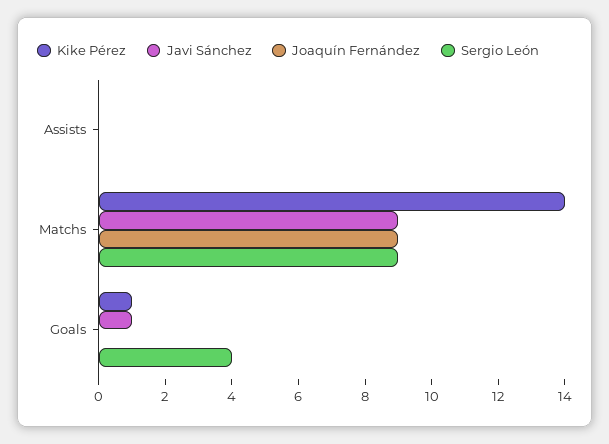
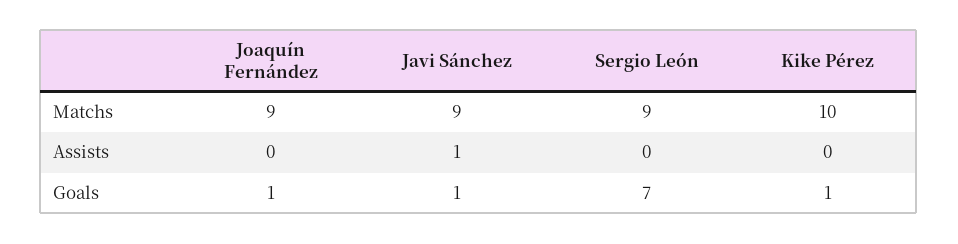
Javi Sánchez, Assists: 0 -> 1
Kike Pérez, Matchs: 14 -> 10
Joaquín Fernández, Goals: 0 -> 1
Sergio León, Goals: 4 -> 7

